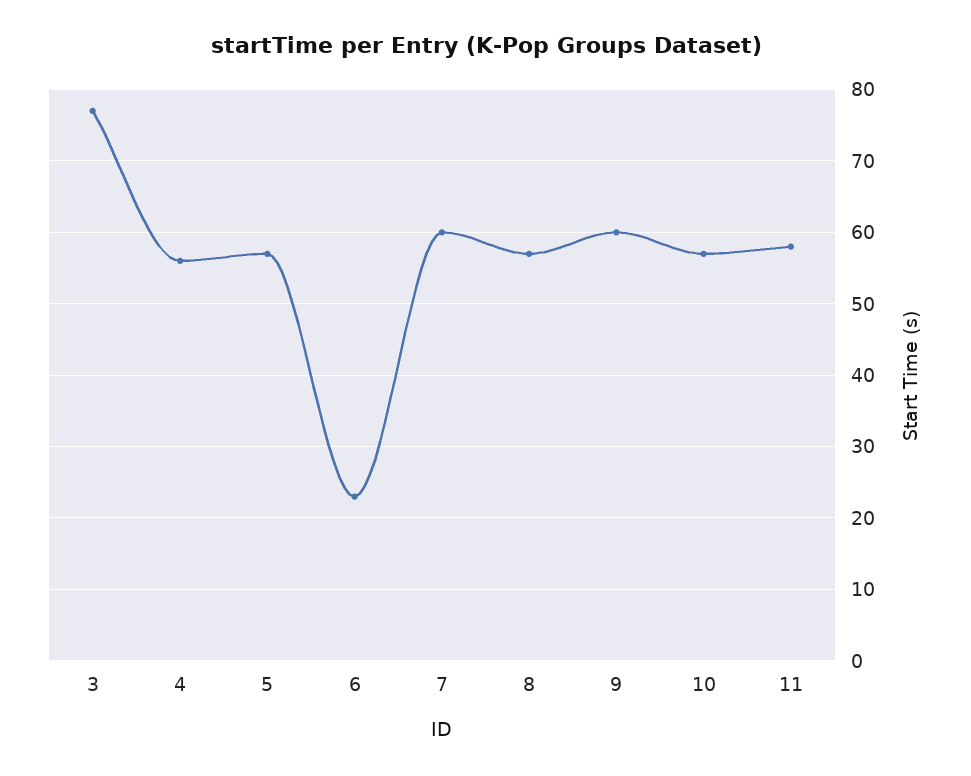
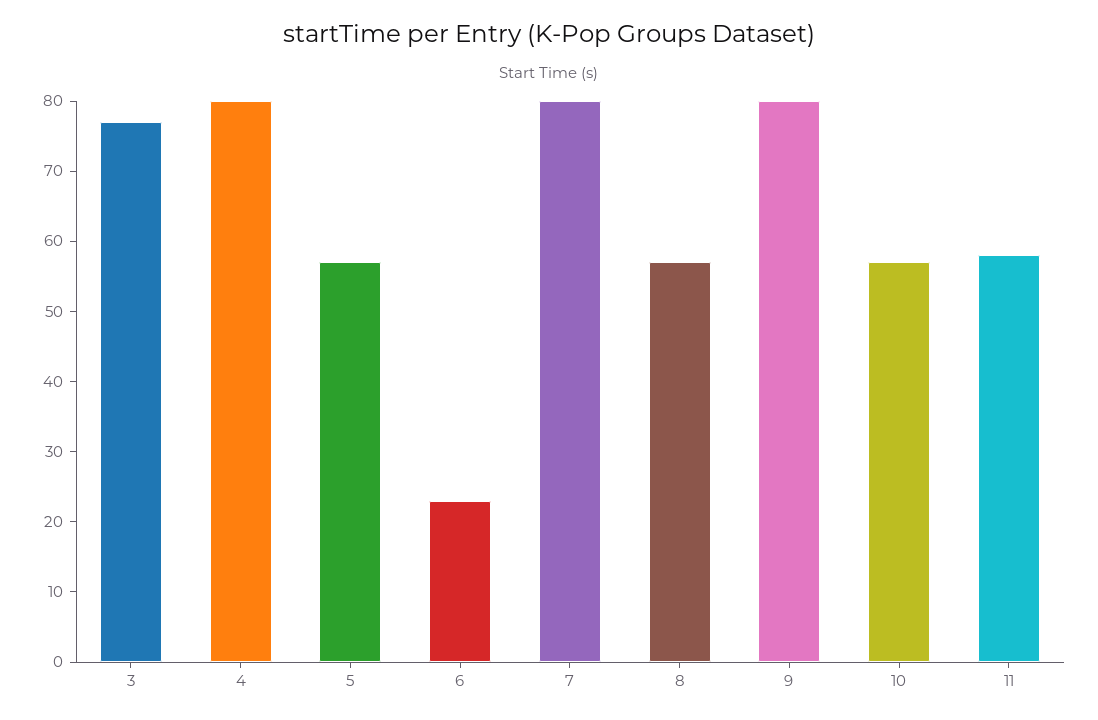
4: 56 -> 80
7: 60 -> 80
9: 60 -> 80

